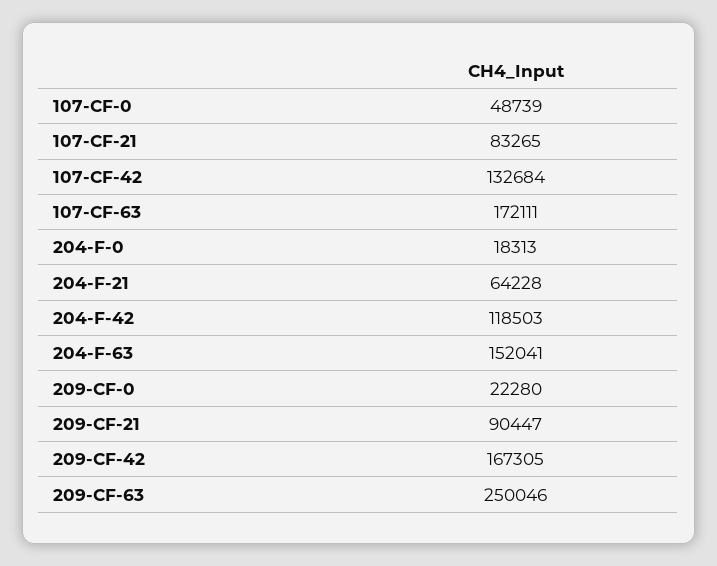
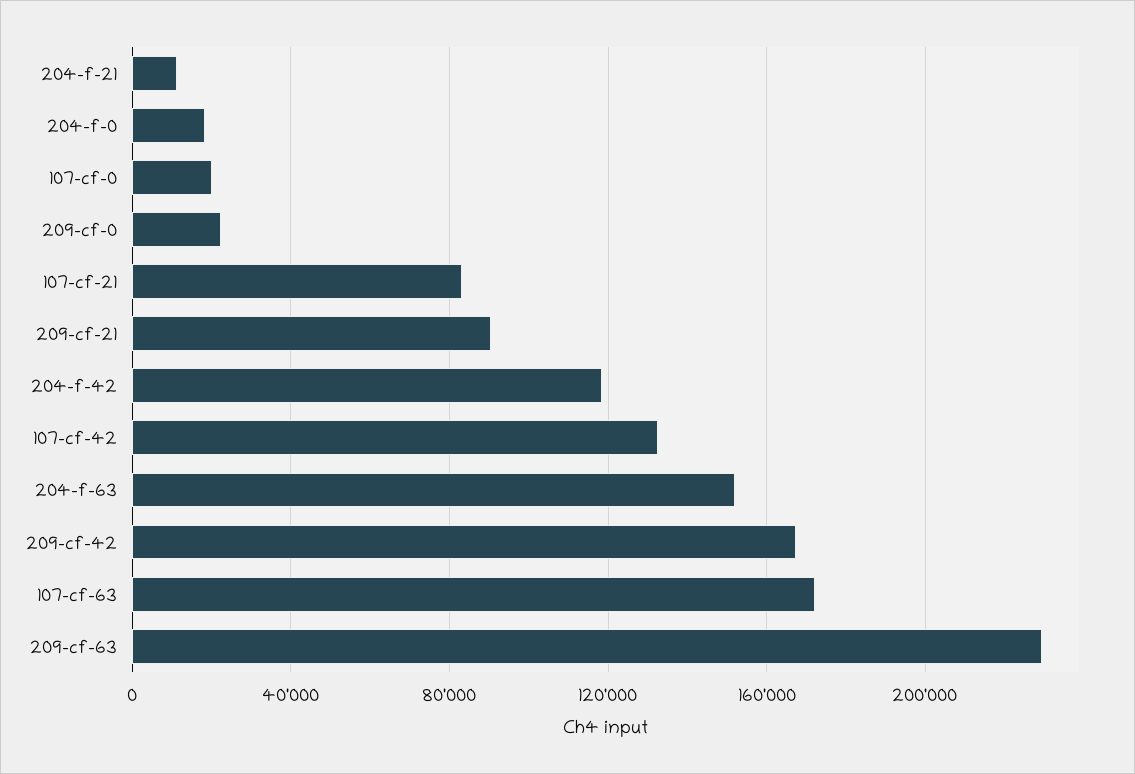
107-CF-0: 48739 -> 20000
204-F-21: 64228 -> 10000
209-CF-63: 250046 -> 230000

